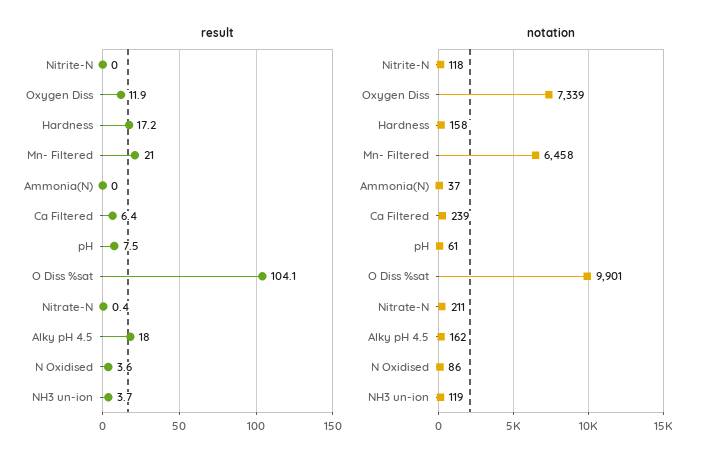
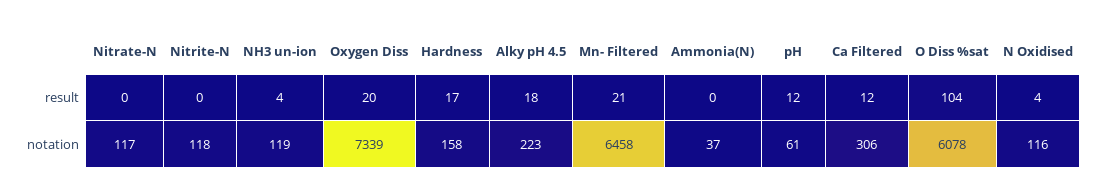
result, Oxygen Diss: 11.9 -> 20
result, Ca Filtered: 6.4 -> 12
result, pH: 7.5 -> 12
notation, Ca Filtered: 239 -> 306
notation, O Diss %sat: 9901 -> 6078
notation, Nitrate-N: 211 -> 117
notation, Alky pH 4.5: 162 -> 223
notation, N Oxidised: 86 -> 116

